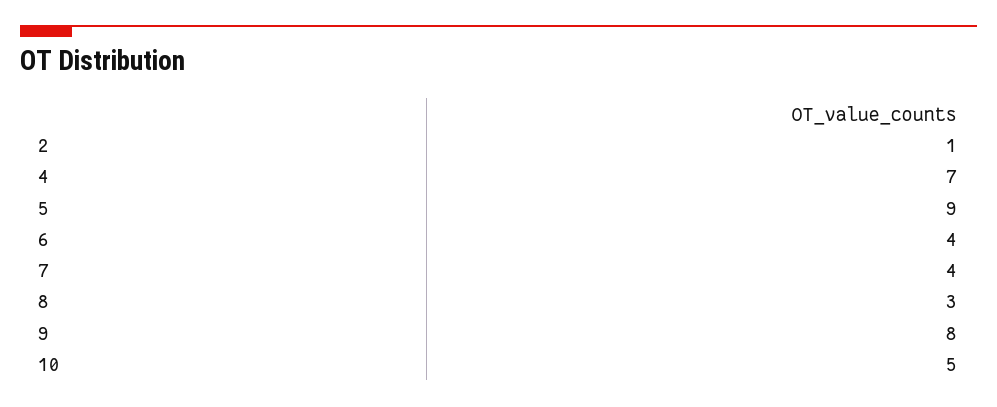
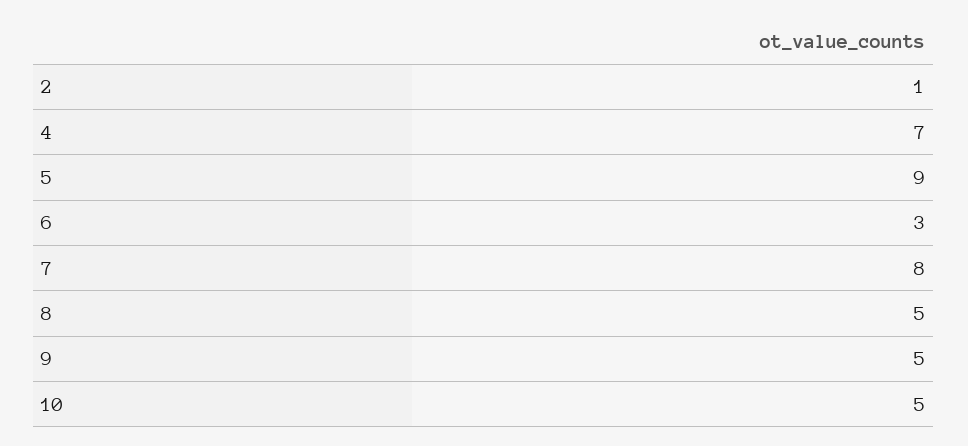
6: 4 -> 3
7: 4 -> 8
8: 3 -> 5
9: 8 -> 5

